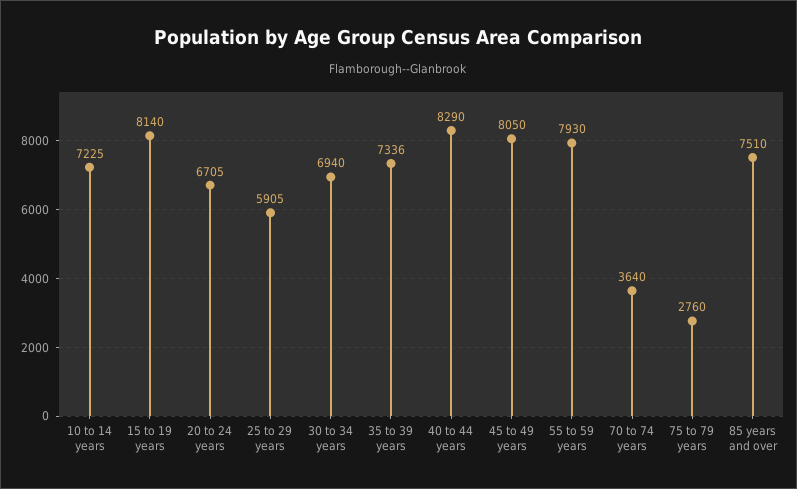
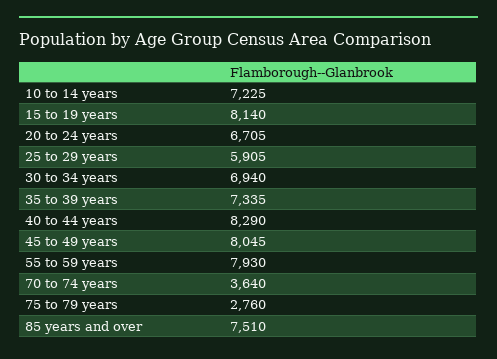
35 to 39 years: 7336 -> 7335
45 to 49 years: 8050 -> 8045

